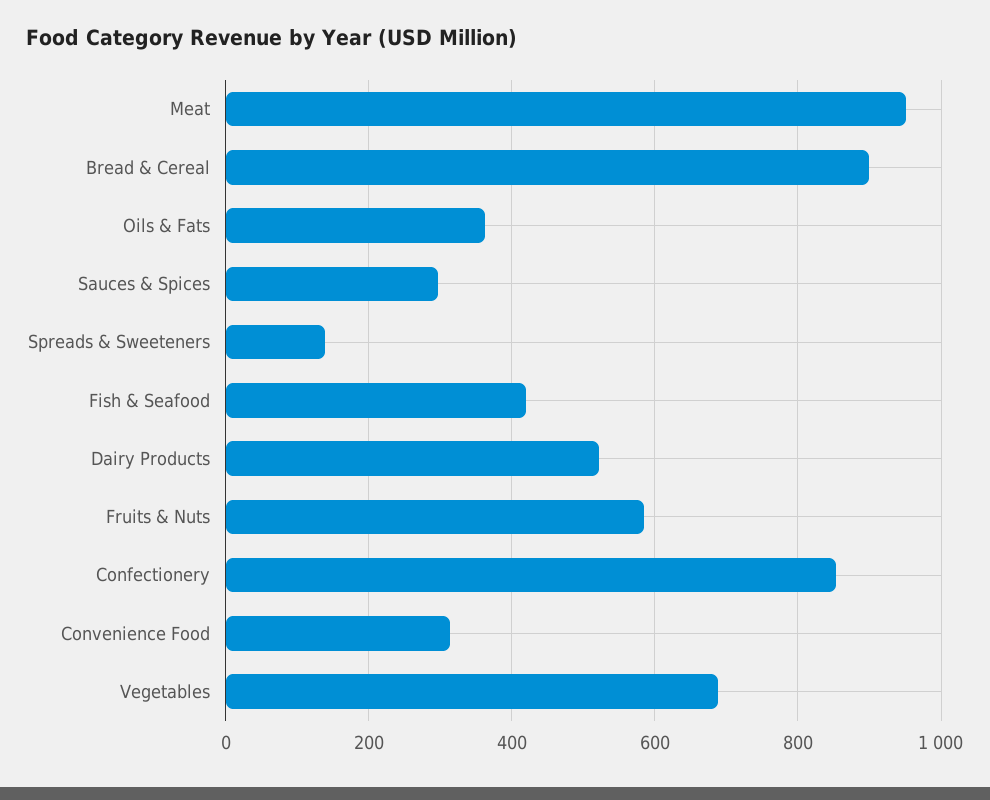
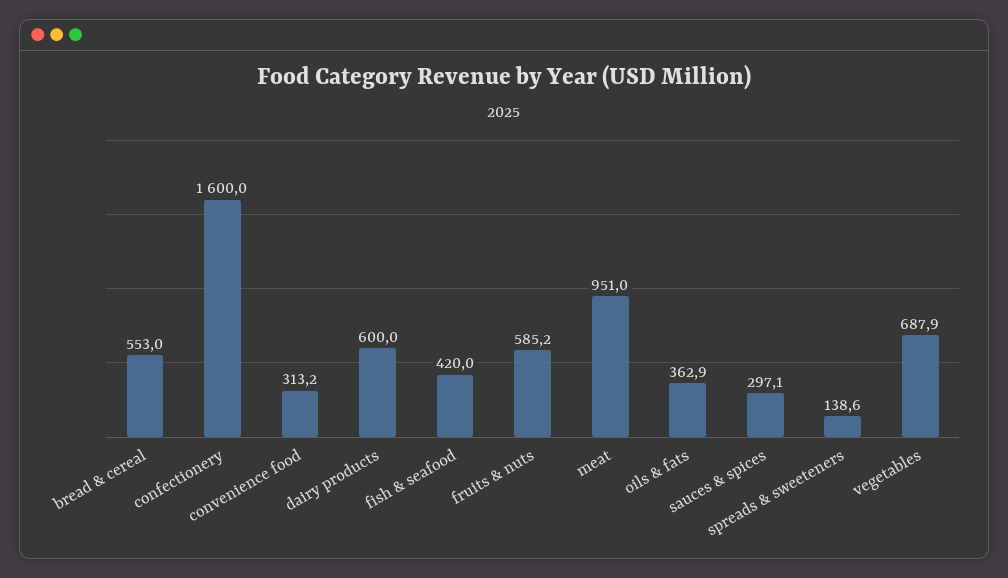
Bread & Cereal: 900 -> 553
Dairy Products: 520 -> 600
Confectionery: 860 -> 1600

